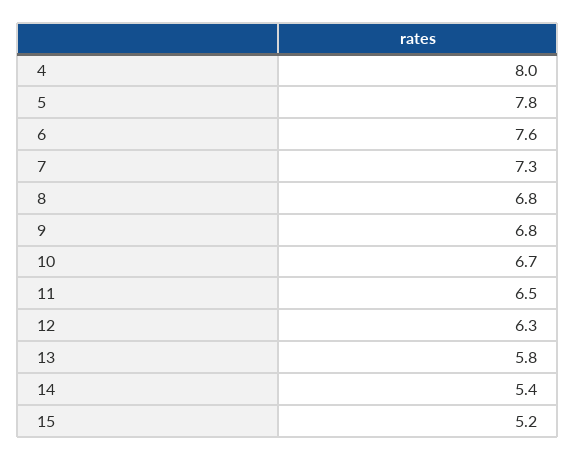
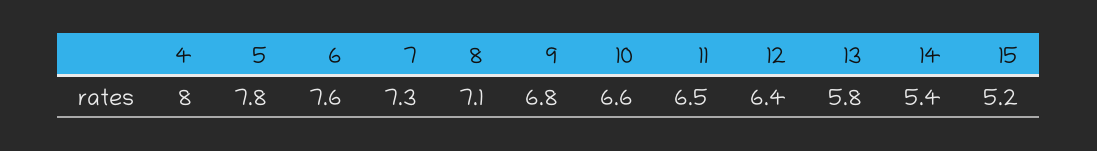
8: 6.8 -> 7.1
10: 6.7 -> 6.6
12: 6.3 -> 6.4

